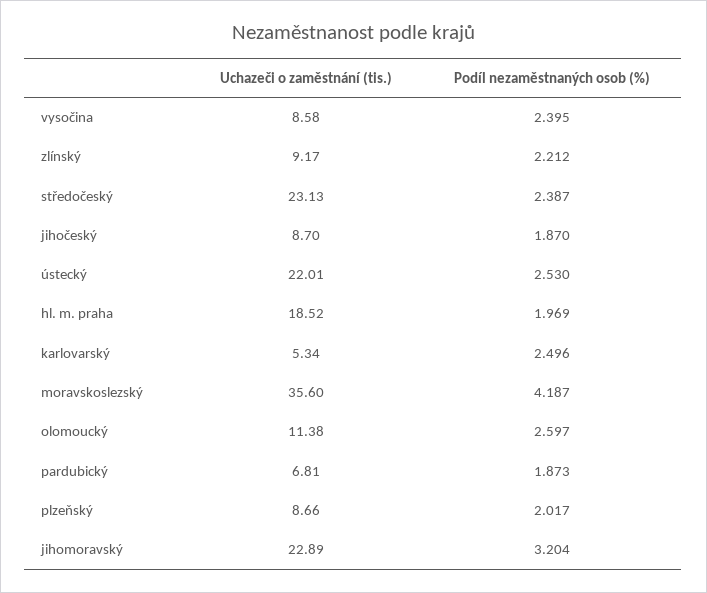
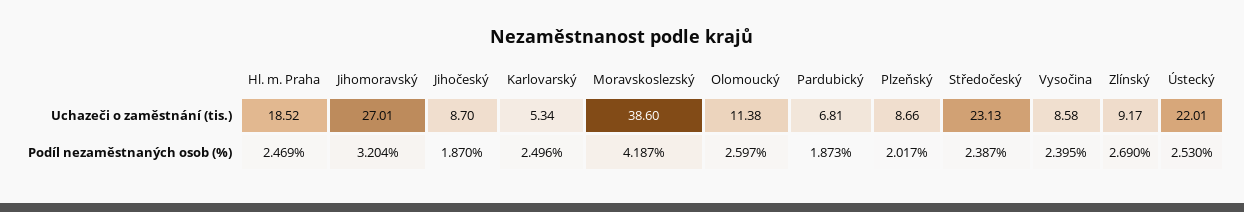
Podíl nezaměstnaných osob (%), zlínský: 2.212 -> 2.69
Podíl nezaměstnaných osob (%), hl. m. praha: 1.969 -> 2.469
Uchazeči o zaměstnání (tis.), moravskoslezský: 35.6 -> 38.6
Uchazeči o zaměstnání (tis.), jihomoravský: 22.89 -> 27.01

